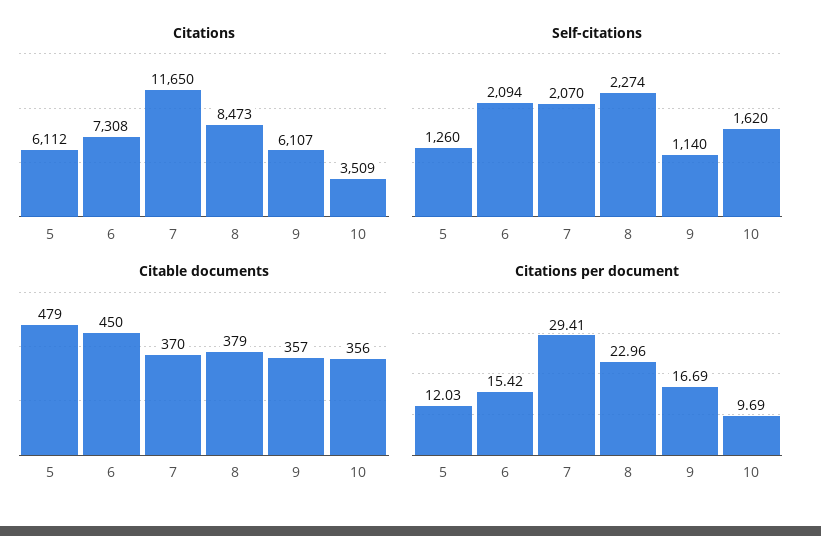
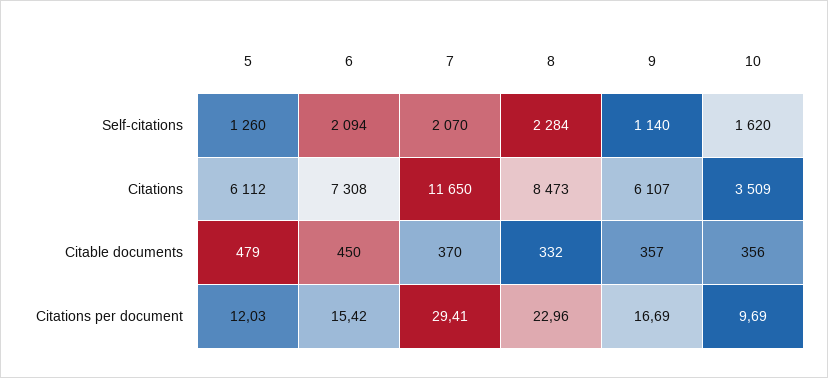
Self-citations, 8: 2274 -> 2284
Citable documents, 8: 379 -> 332

